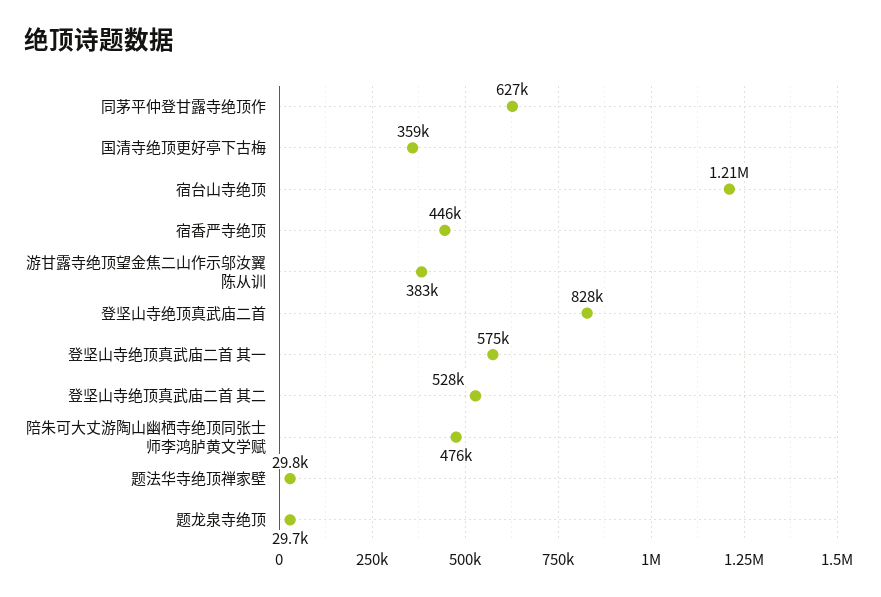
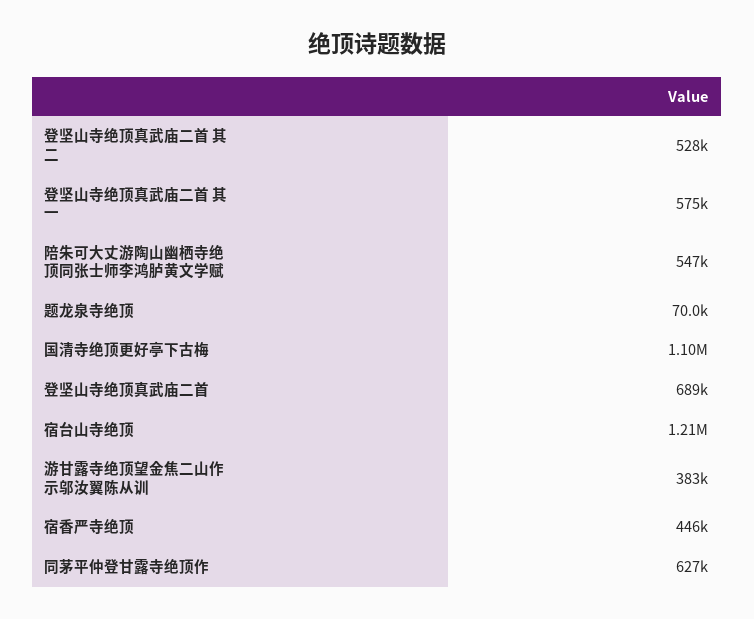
国清寺绝顶更好亭下古梅: 359000 -> 1100000
登坚山寺绝顶真武庙二首: 828000 -> 689000
陪朱可大丈游陶山幽栖寺绝顶同张士师李鸿胪黄文学赋: 476000 -> 547000
题法华寺绝顶禅家壁: 29800 -> none
题龙泉寺绝顶: 29700 -> 70000

